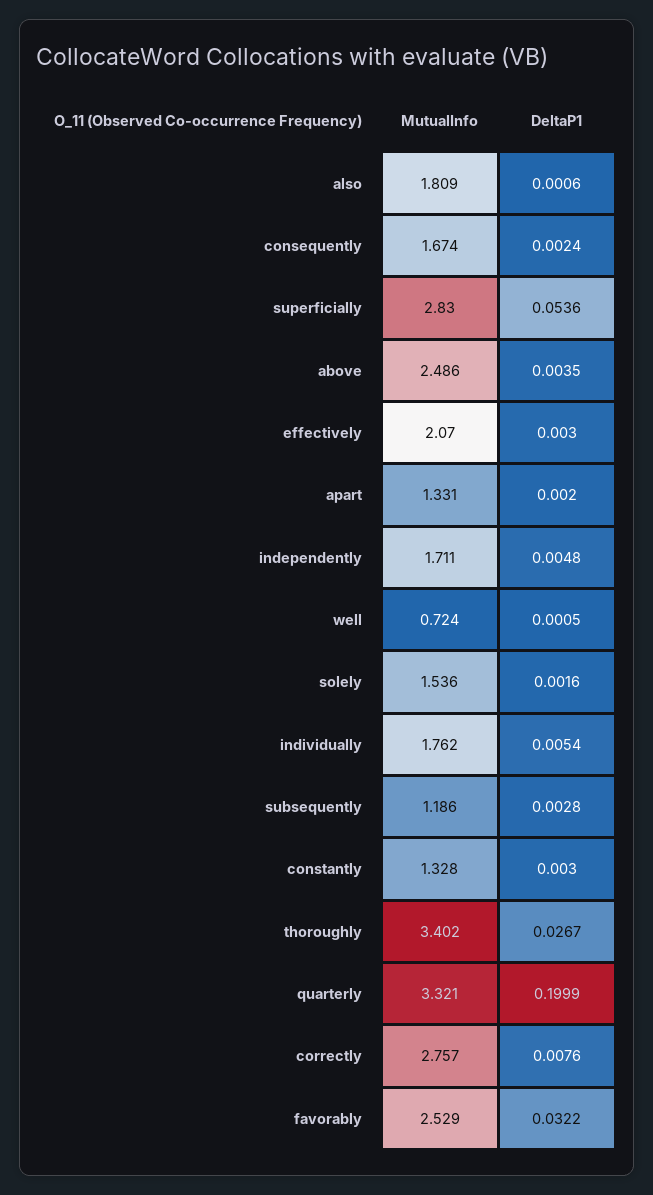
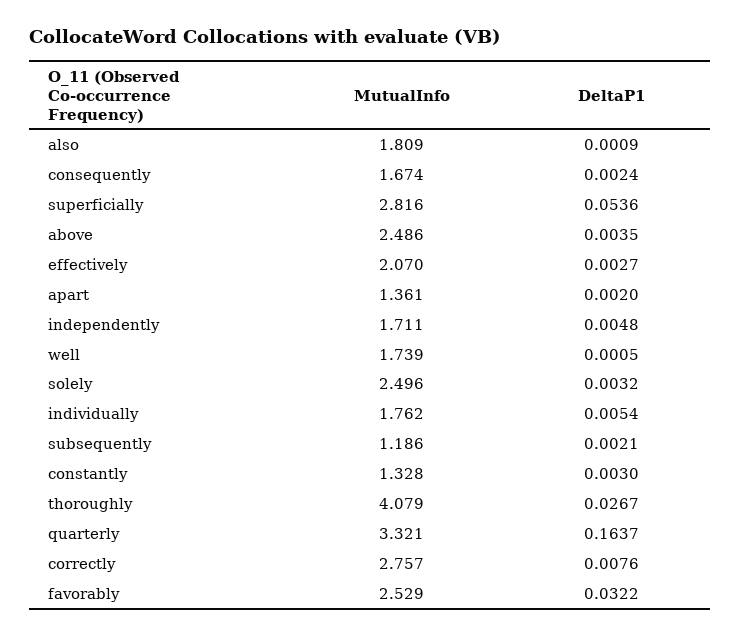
DeltaP1, also: 0.0006 -> 0.0009
MutualInfo, superficially: 2.83 -> 2.816
DeltaP1, effectively: 0.003 -> 0.0027
MutualInfo, apart: 1.331 -> 1.361
MutualInfo, well: 0.724 -> 1.739
MutualInfo, solely: 1.536 -> 2.496
DeltaP1, solely: 0.0016 -> 0.0032
DeltaP1, subsequently: 0.0028 -> 0.0021
MutualInfo, thoroughly: 3.402 -> 4.079
DeltaP1, quarterly: 0.1999 -> 0.1637

